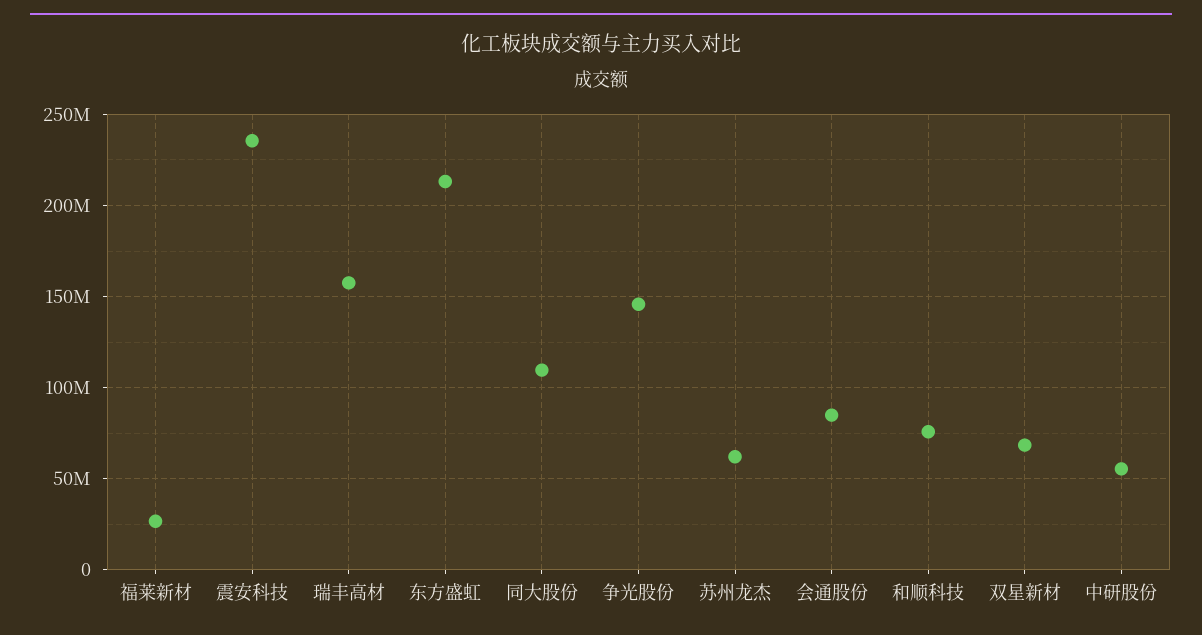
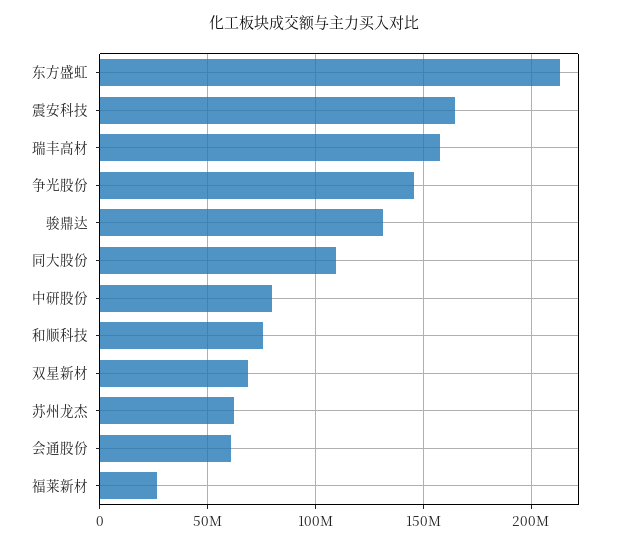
震安科技: 235000000 -> 165000000
会通股份: 85000000 -> 60000000
中研股份: 55000000 -> 80000000
骏鼎达: none -> 130000000

